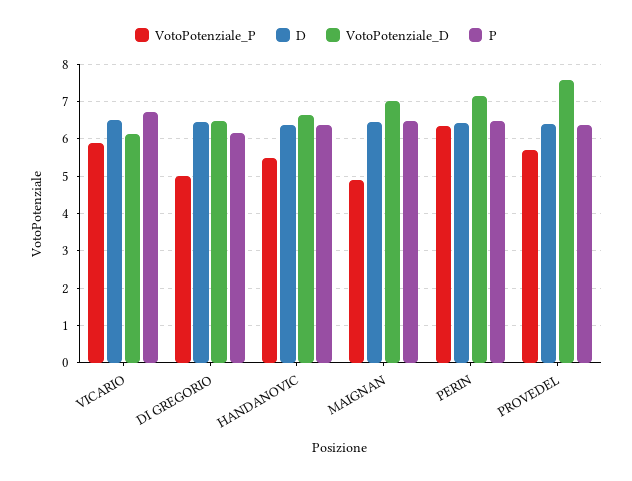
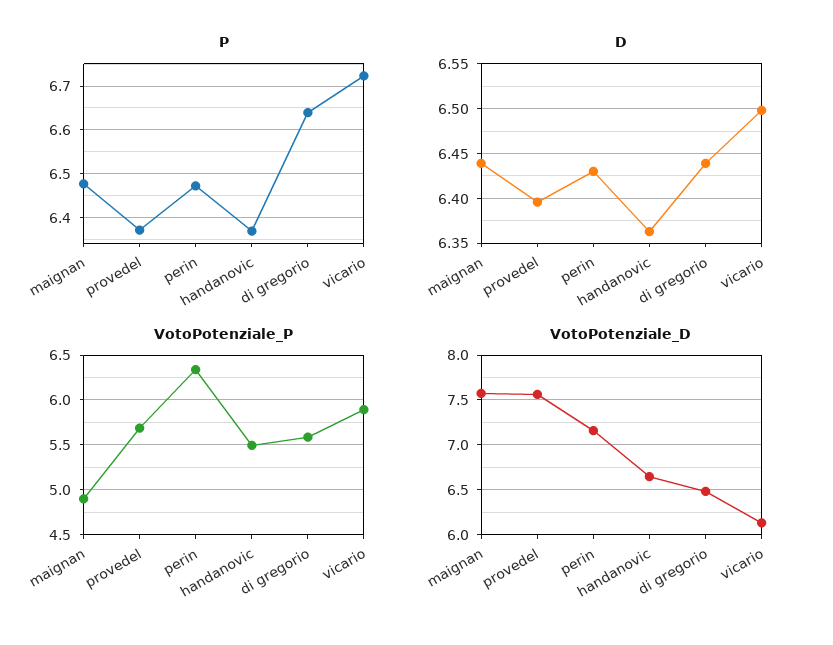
VotoPotenziale_P, DI GREGORIO: 5 -> 5.6
P, DI GREGORIO: 6.2 -> 6.64
VotoPotenziale_D, MAIGNAN: 7 -> 7.6

